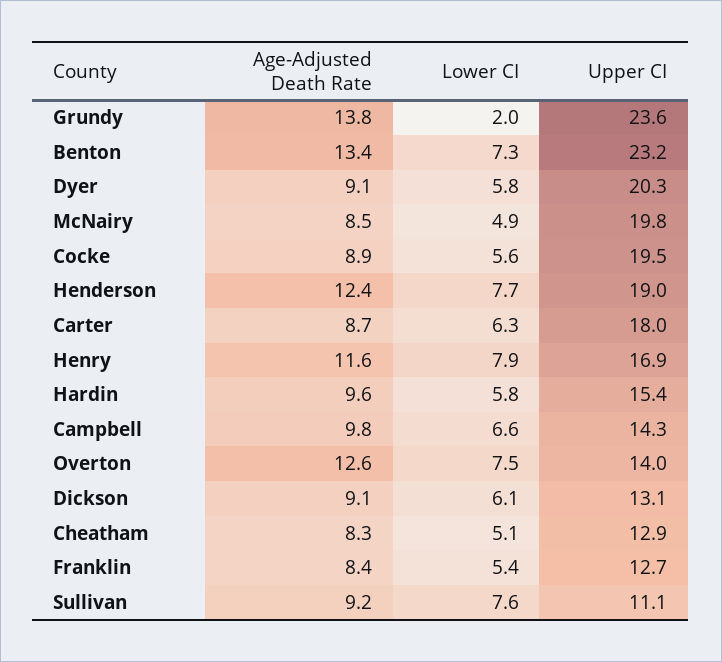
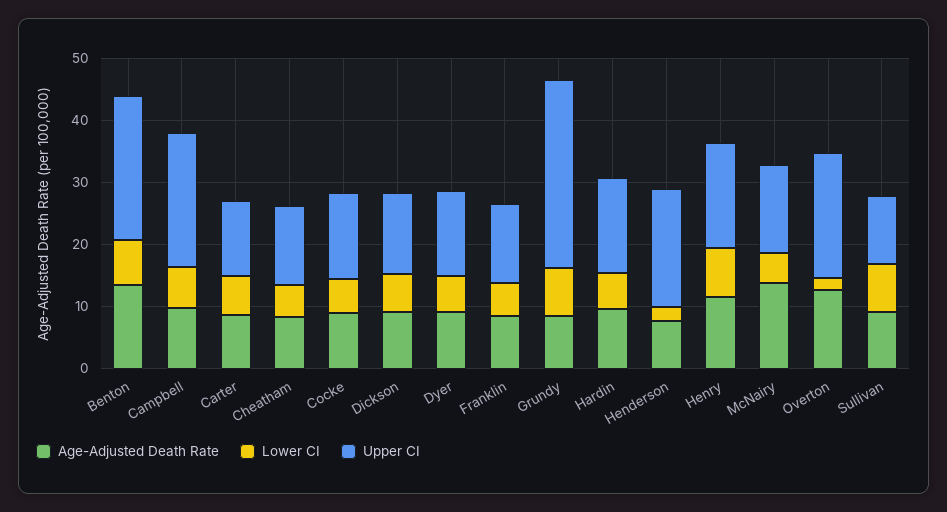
Age-Adjusted Death Rate, Grundy: 13.8 -> 8
Lower CI, Grundy: 2 -> 8
Upper CI, Grundy: 23.6 -> 30
Upper CI, Dyer: 20.3 -> 14
Age-Adjusted Death Rate, McNairy: 8.5 -> 14
Upper CI, McNairy: 19.8 -> 14
Upper CI, Cocke: 19.5 -> 14
Age-Adjusted Death Rate, Henderson: 12.4 -> 8
Lower CI, Henderson: 7.7 -> 2
Upper CI, Carter: 18 -> 12
Upper CI, Campbell: 14.3 -> 22
Lower CI, Overton: 7.5 -> 2
Upper CI, Overton: 14 -> 20

